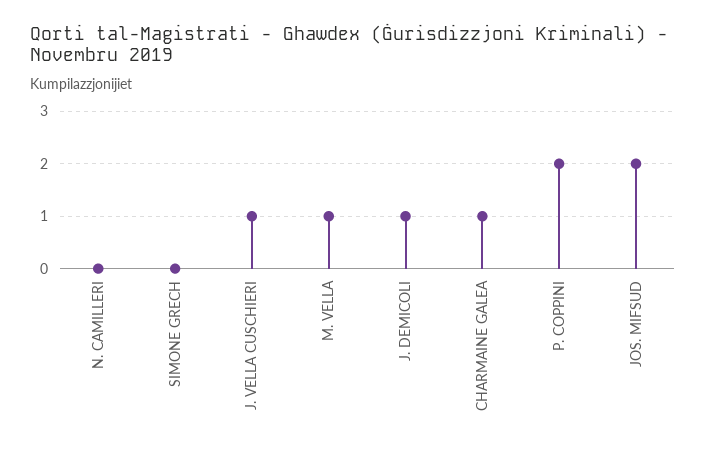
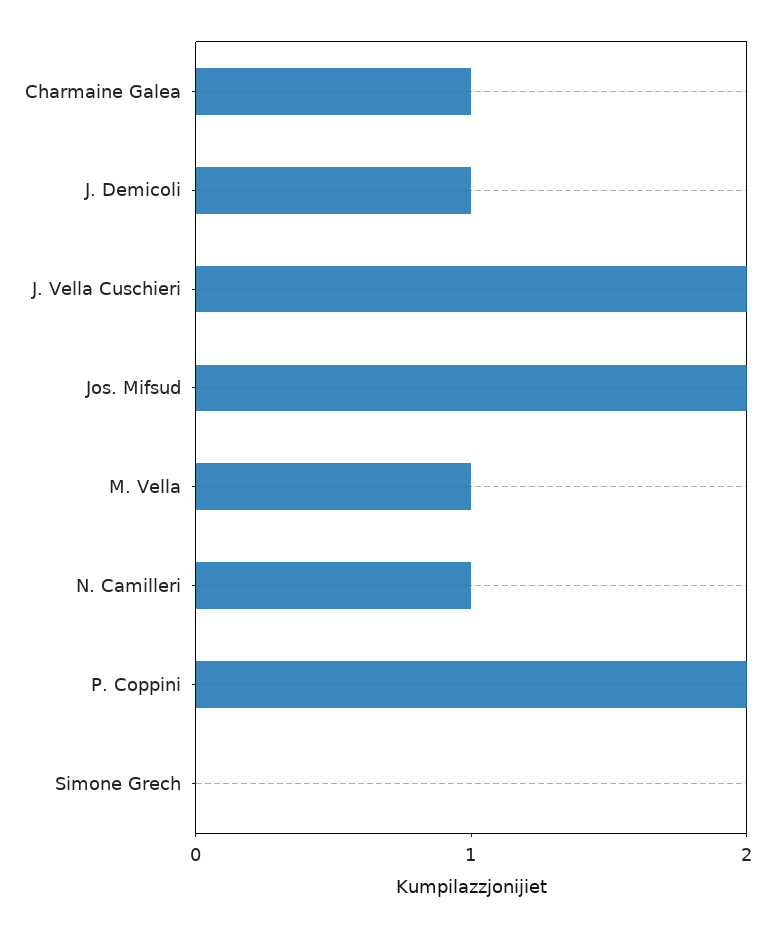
N. CAMILLERI: 0 -> 1
J. VELLA CUSCHIERI: 1 -> 2

